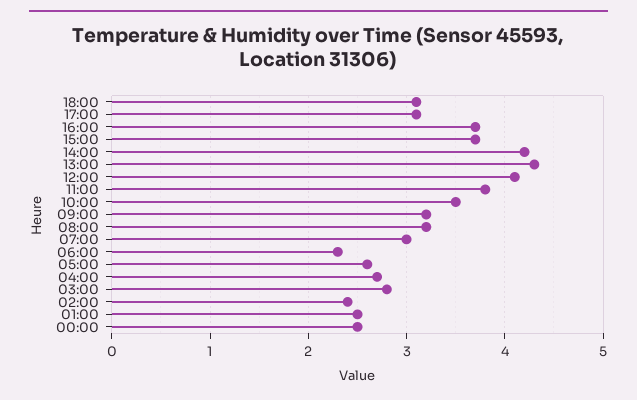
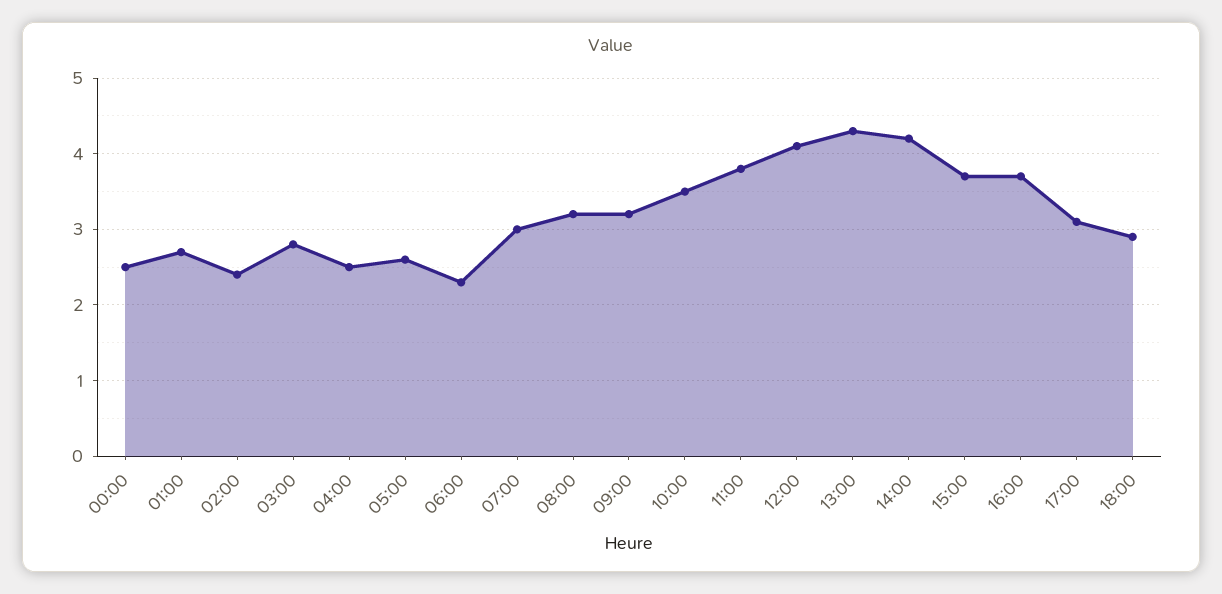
18:00: 3.1 -> 2.9
04:00: 2.7 -> 2.5
01:00: 2.5 -> 2.7

